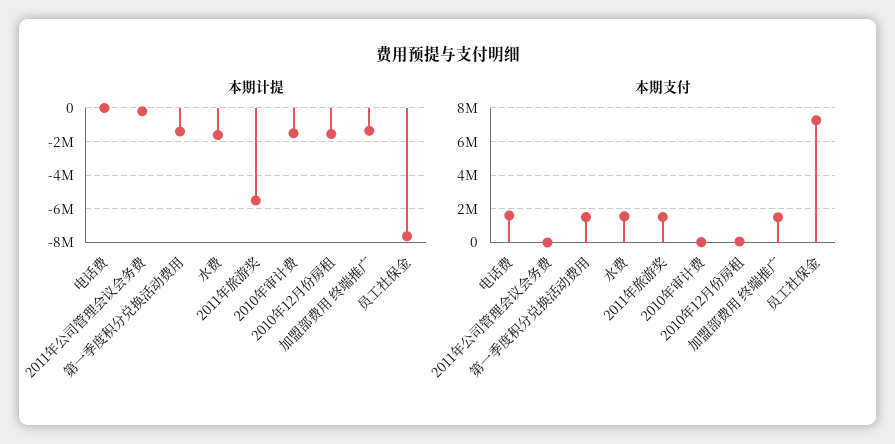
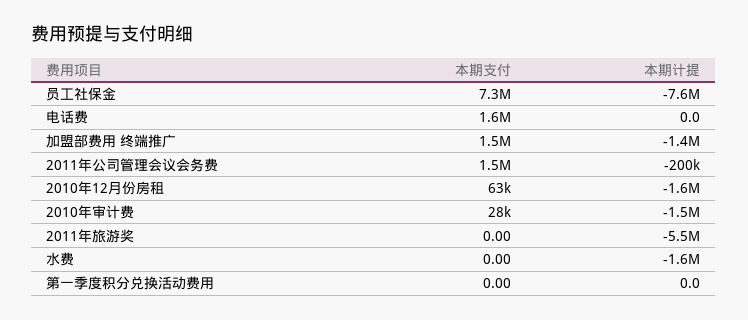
本期计提, 第一季度积分兑换活动费用: -1500000 -> 0
本期支付, 2011年公司管理会议会务费: 0 -> 1500000
本期支付, 第一季度积分兑换活动费用: 1500000 -> 0
本期支付, 水费: 1500000 -> 0
本期支付, 2011年旅游奖: 1500000 -> 0

